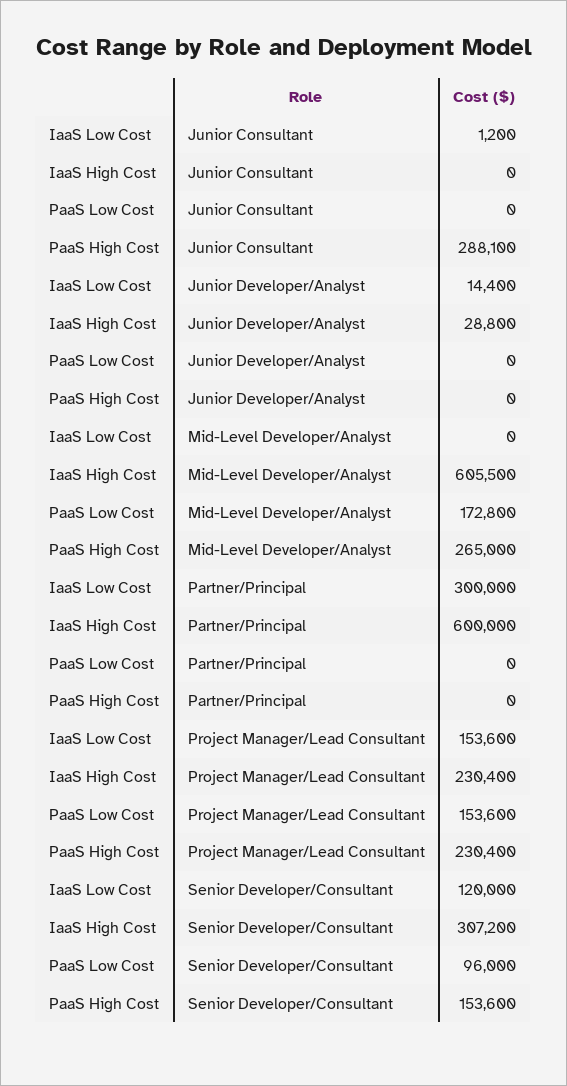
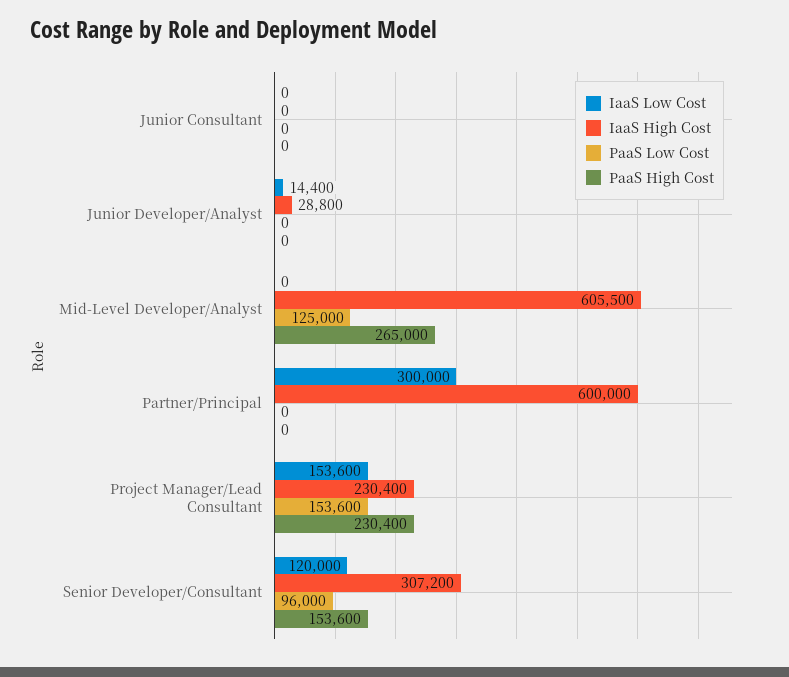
IaaS Low Cost, Junior Consultant: 1200 -> 0
PaaS High Cost, Junior Consultant: 288100 -> 0
PaaS Low Cost, Mid-Level Developer/Analyst: 172800 -> 125000

